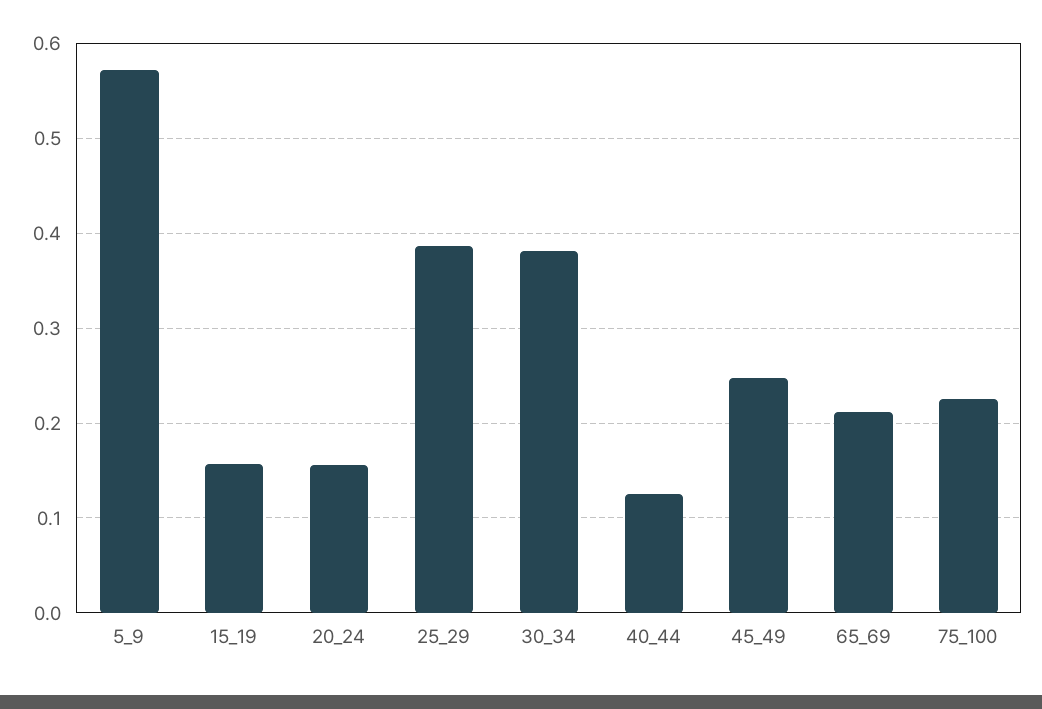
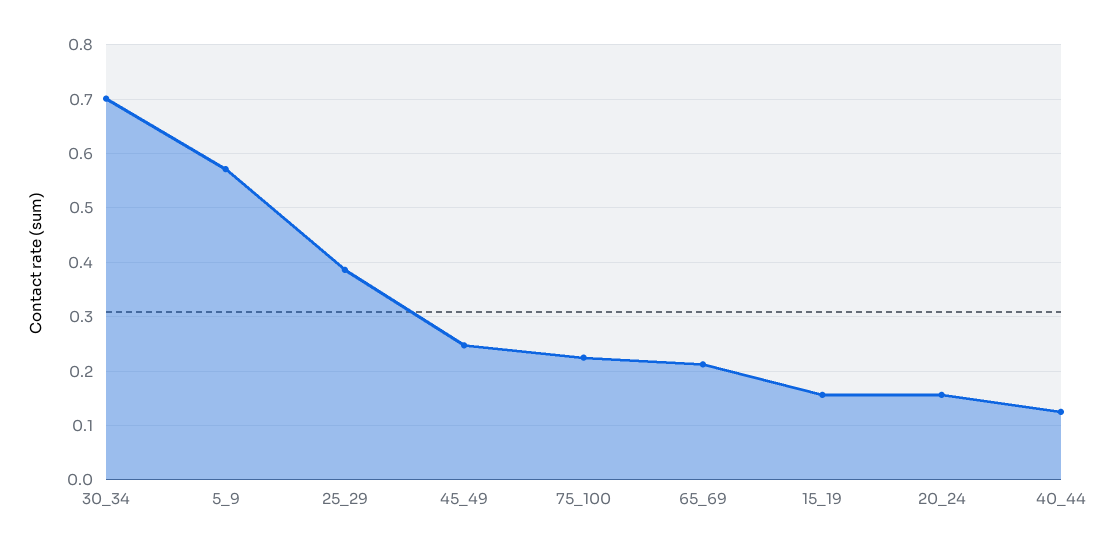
30_34: 0.38 -> 0.7

